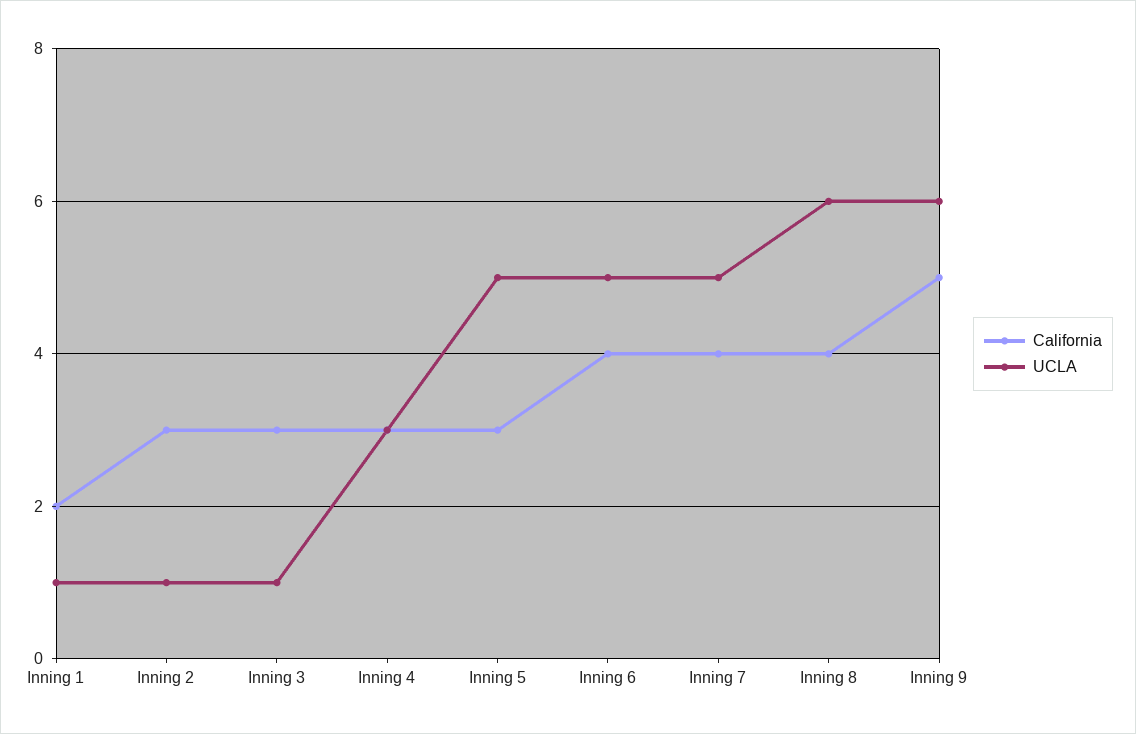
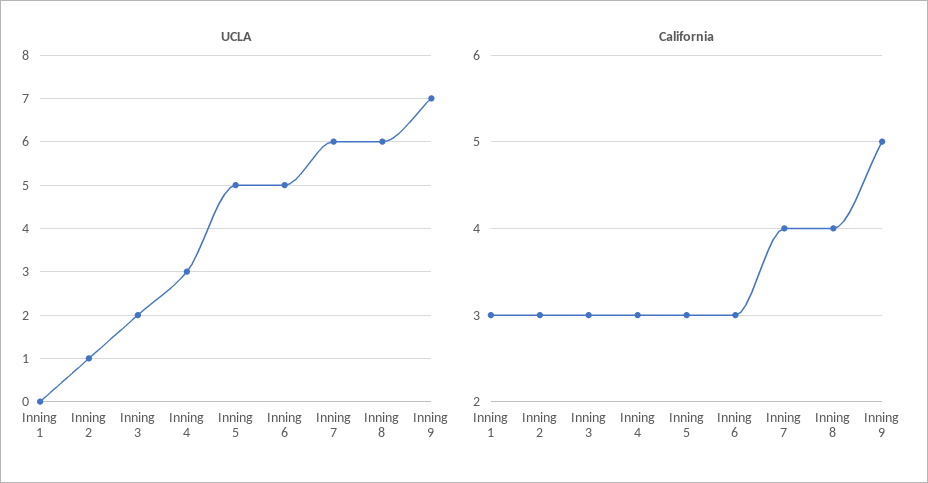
California, Inning 1: 2 -> 3
UCLA, Inning 1: 1 -> 0
UCLA, Inning 3: 1 -> 2
California, Inning 6: 4 -> 3
UCLA, Inning 7: 5 -> 6
UCLA, Inning 9: 6 -> 7

